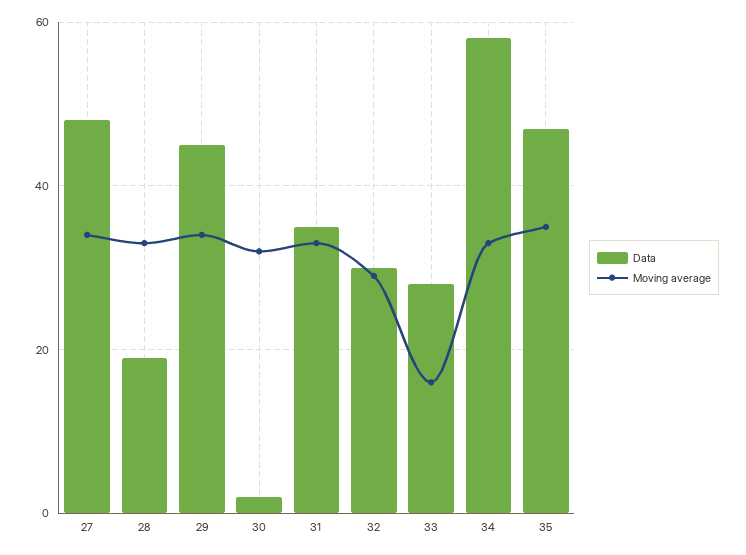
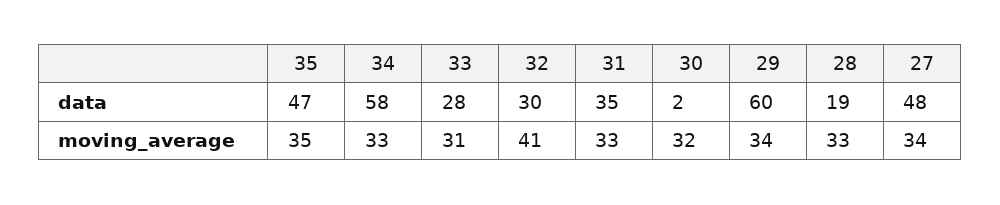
Data, 29: 45 -> 60
Moving average, 32: 30 -> 41
Moving average, 33: 15 -> 31

